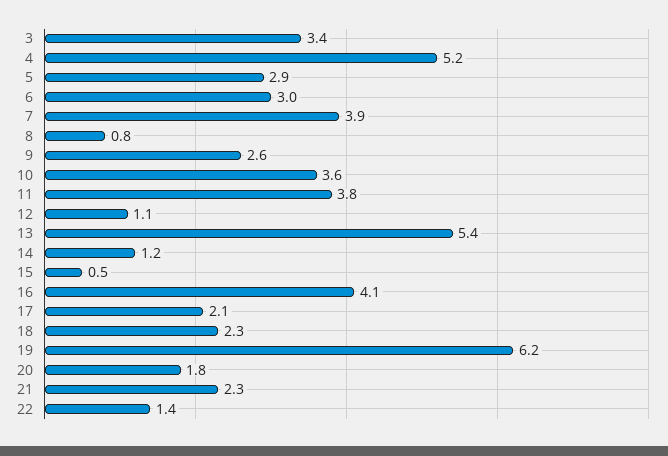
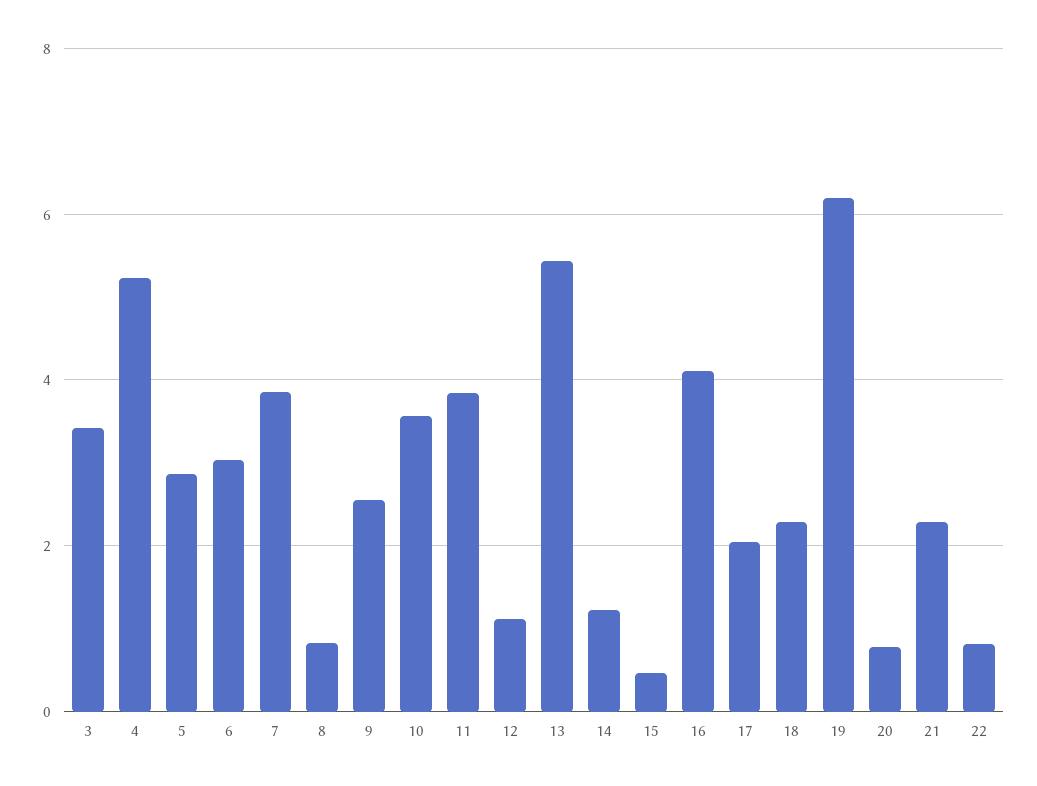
20: 1.8 -> 0.8
22: 1.4 -> 0.8

